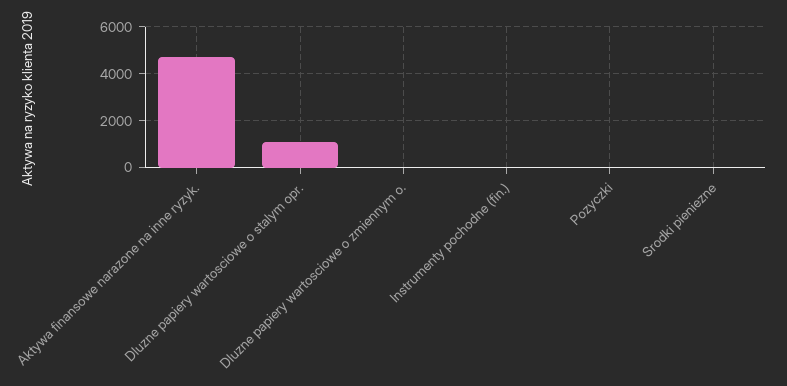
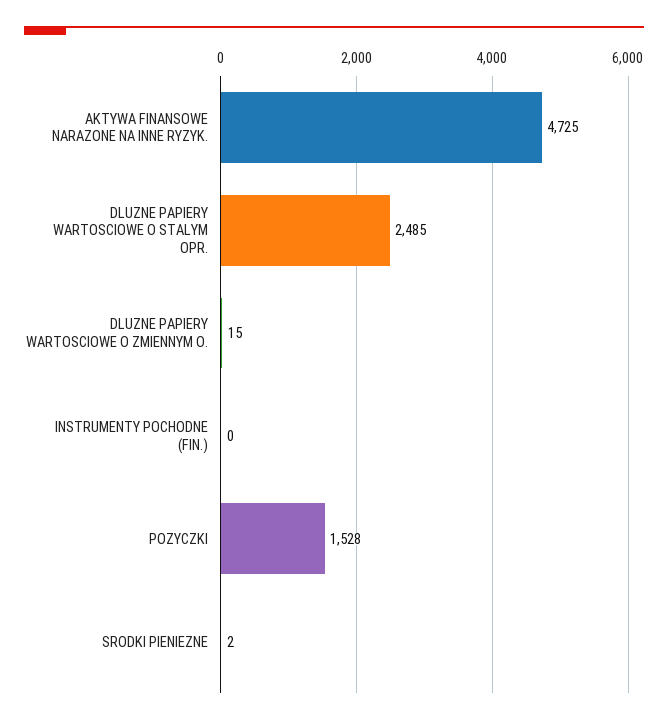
Dluzne papiery wartosciowe o stalym opr.: 1000 -> 2485
Pozyczki: 0 -> 1528

